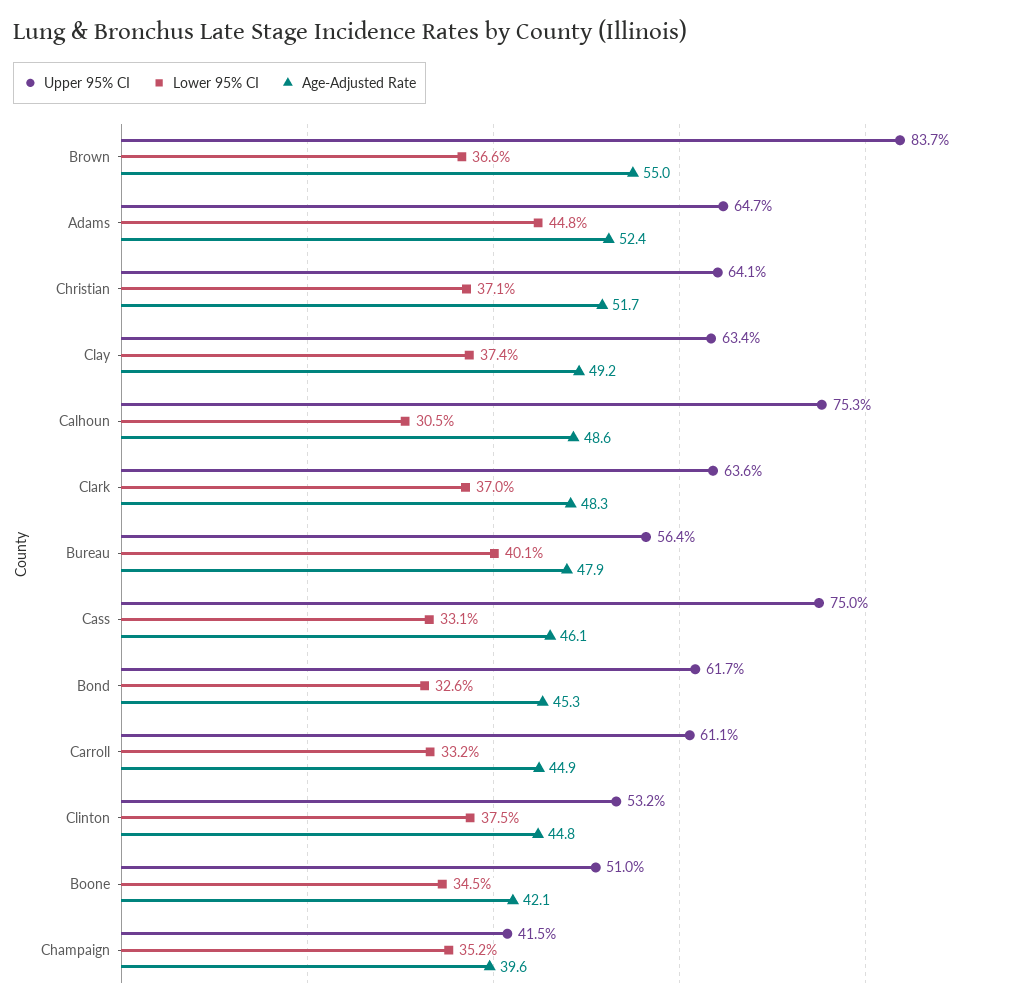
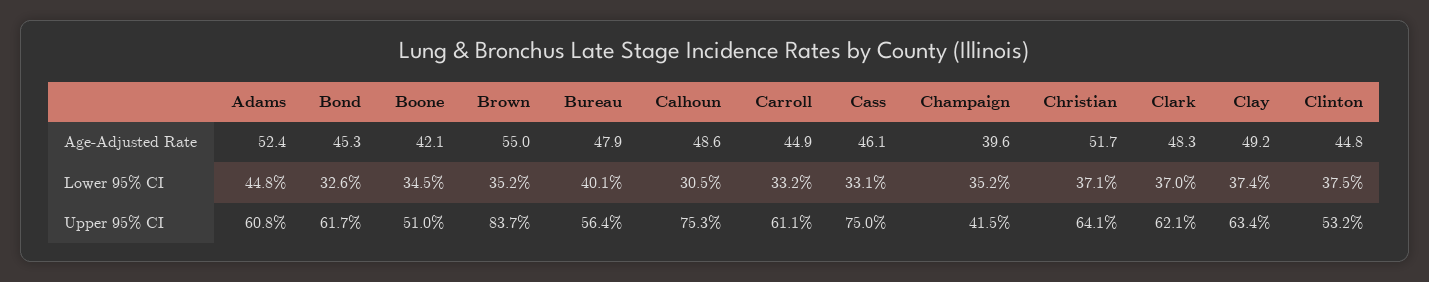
Lower 95% CI, Brown: 36.6 -> 35.2
Upper 95% CI, Adams: 64.7 -> 60.8
Upper 95% CI, Clark: 63.6 -> 62.1

